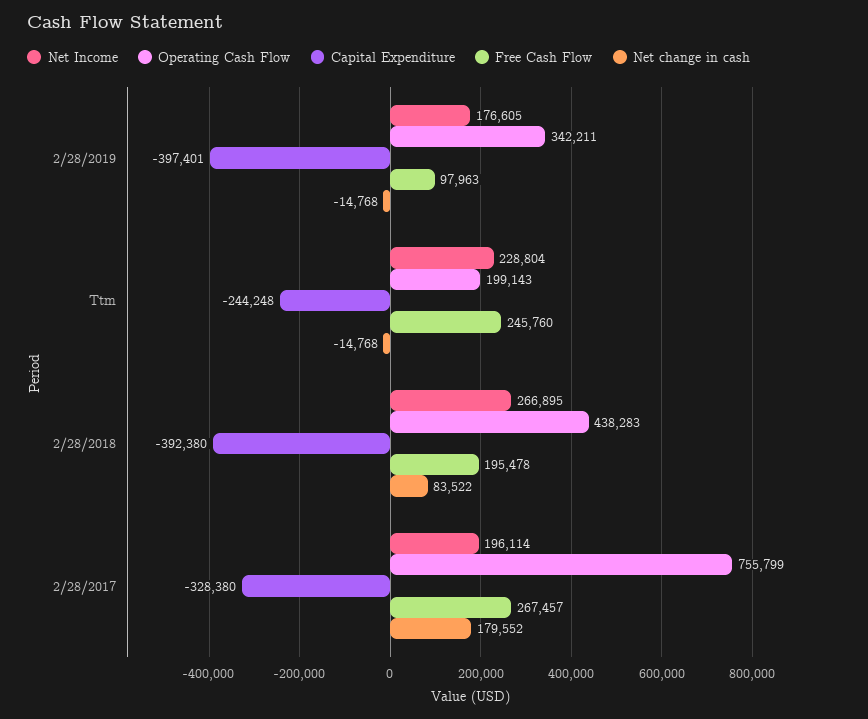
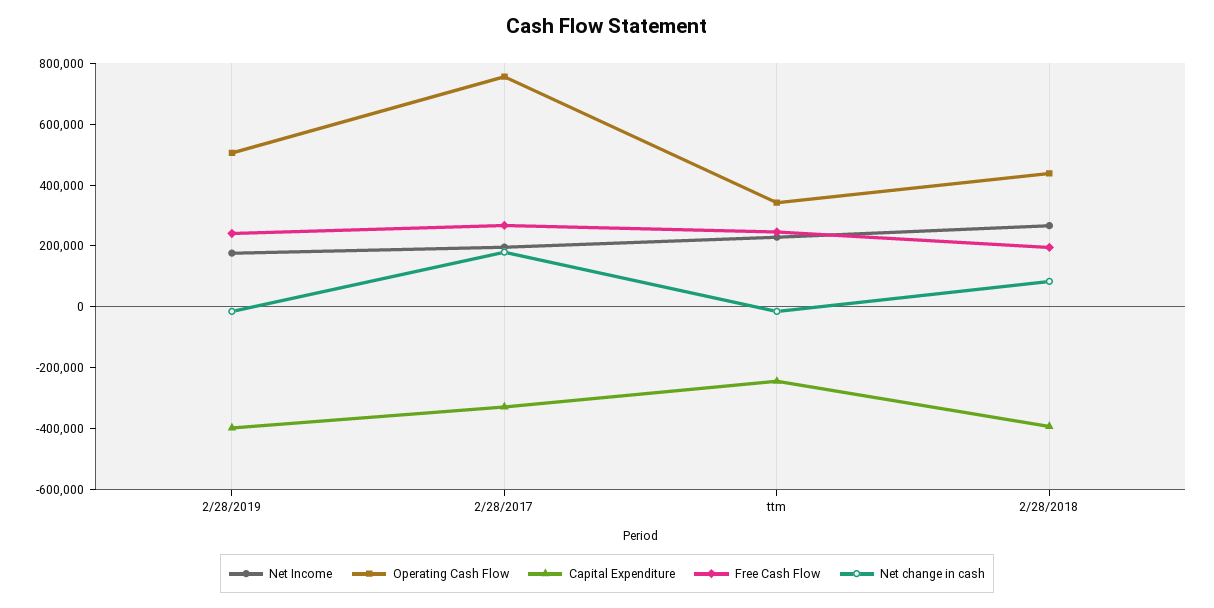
Operating Cash Flow, 2/28/2019: 342211 -> 500000
Free Cash Flow, 2/28/2019: 97963 -> 250000
Operating Cash Flow, Ttm: 199143 -> 350000

